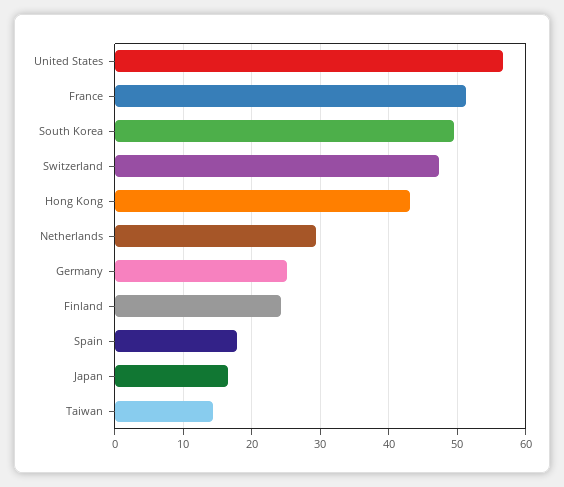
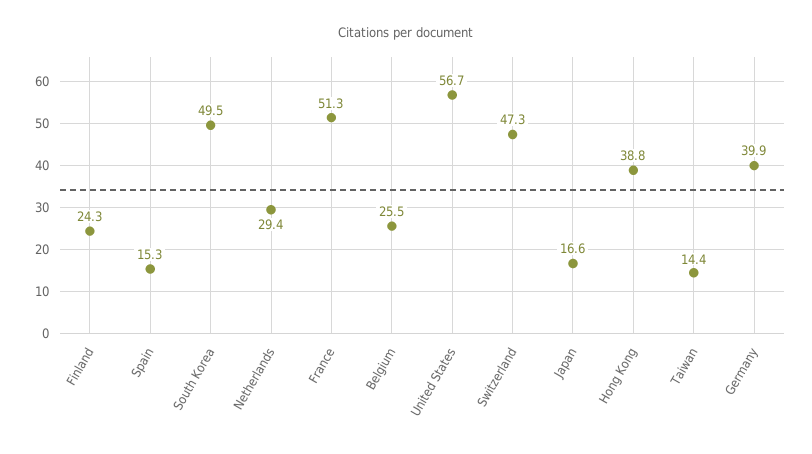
Hong Kong: 43 -> 38.8
Germany: 25 -> 39.9
Spain: 18 -> 15.3
Belgium: none -> 25.5

